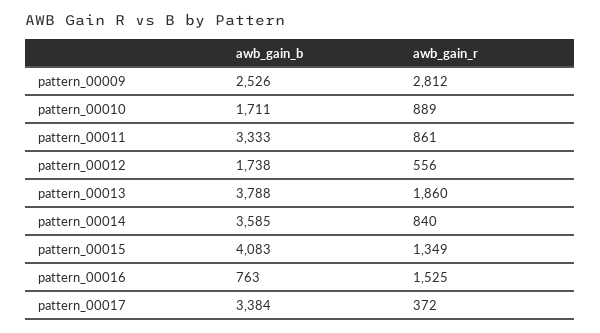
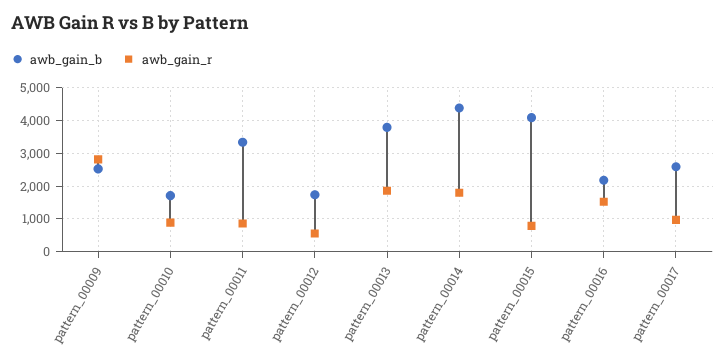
awb_gain_b, pattern_00014: 3585 -> 4400
awb_gain_r, pattern_00014: 840 -> 1800
awb_gain_r, pattern_00015: 1349 -> 800
awb_gain_b, pattern_00016: 763 -> 2200
awb_gain_b, pattern_00017: 3384 -> 2600
awb_gain_r, pattern_00017: 372 -> 1000

